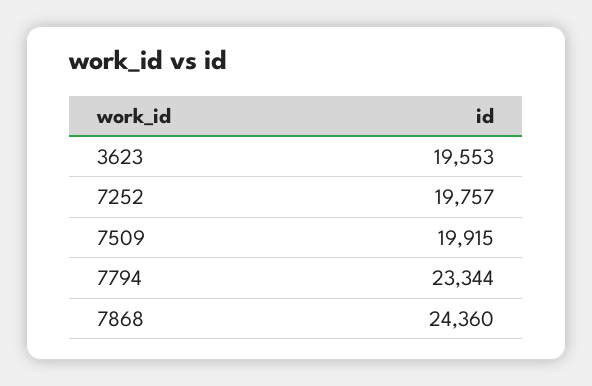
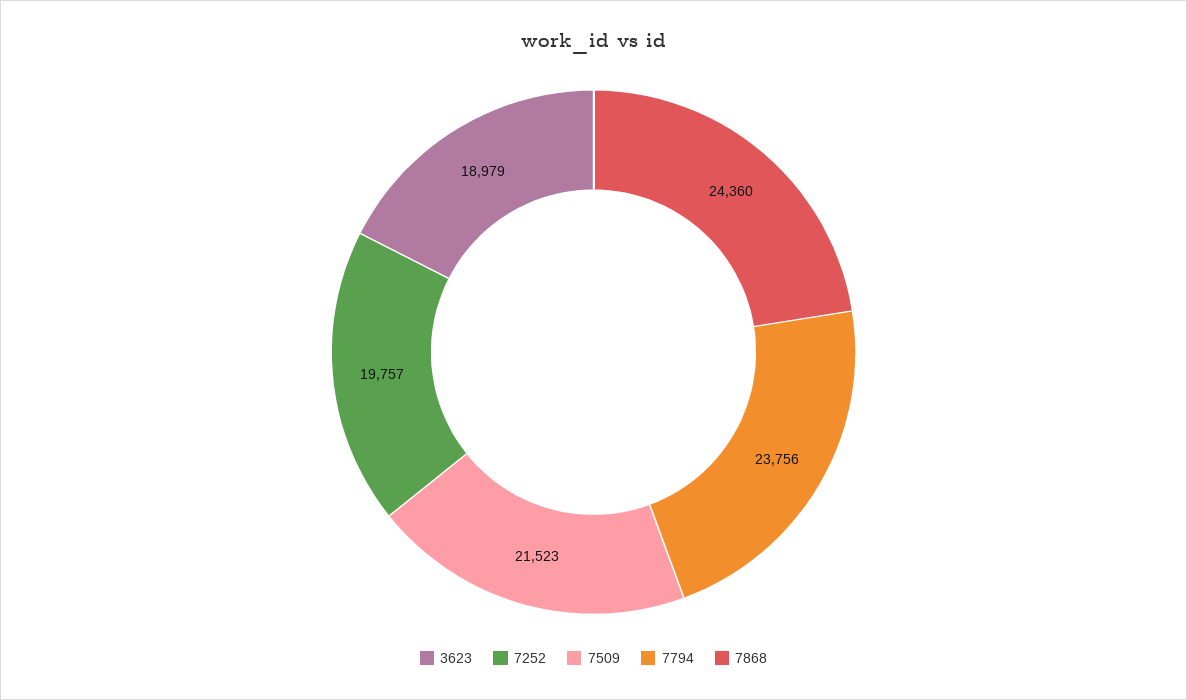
3623: 19553 -> 18979
7509: 19915 -> 21523
7794: 23344 -> 23756

